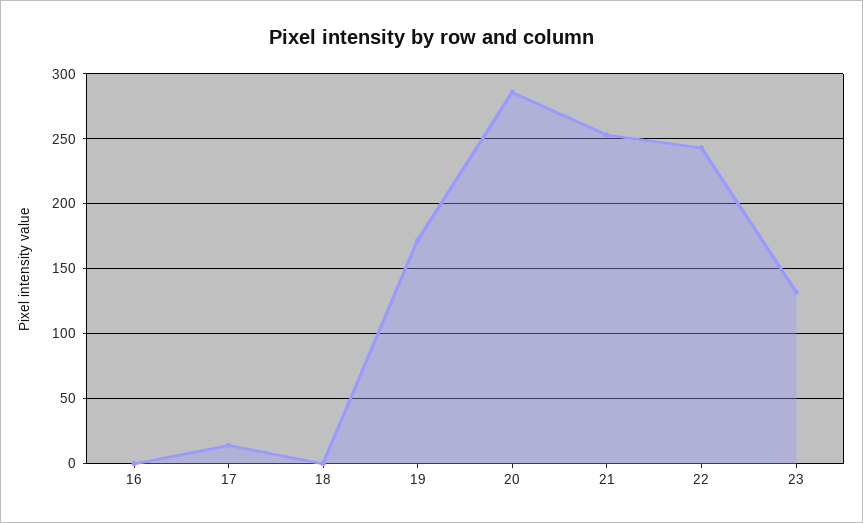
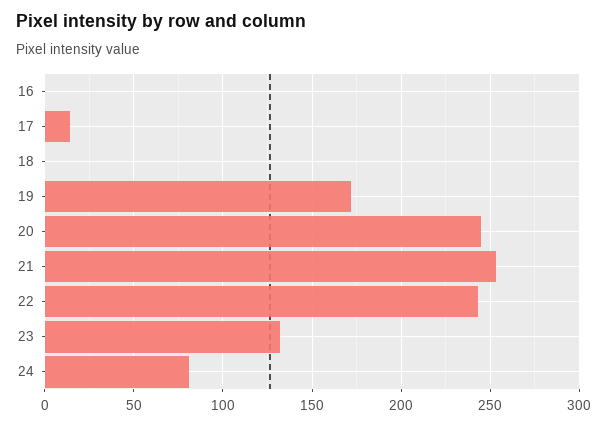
20: 285 -> 245
24: none -> 80

